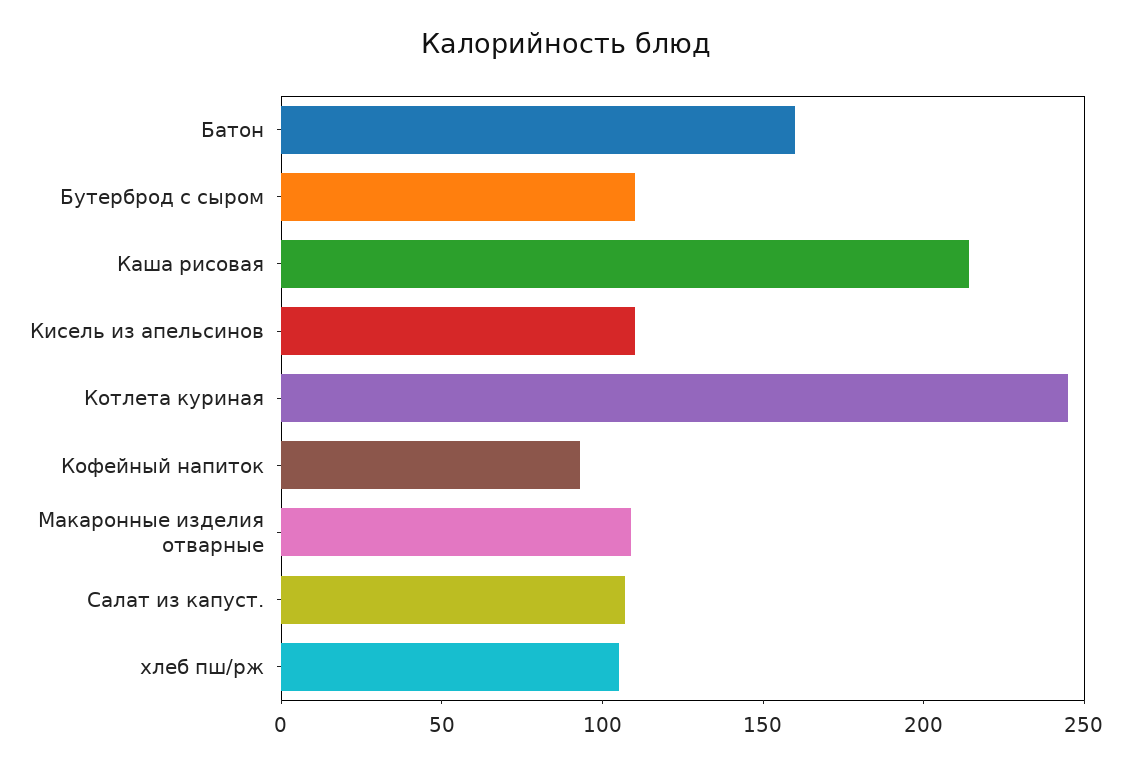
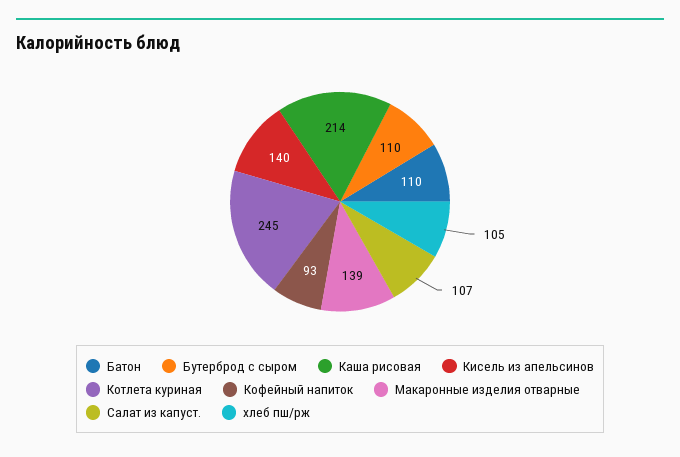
Батон: 160 -> 110
Кисель из апельсинов: 110 -> 140
Макаронные изделия отварные: 110 -> 139

